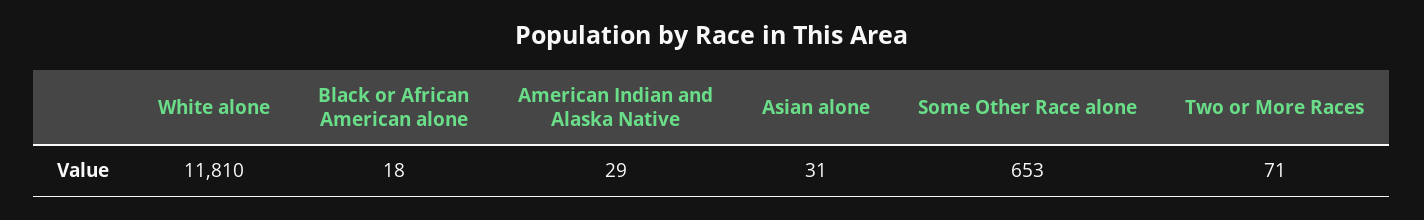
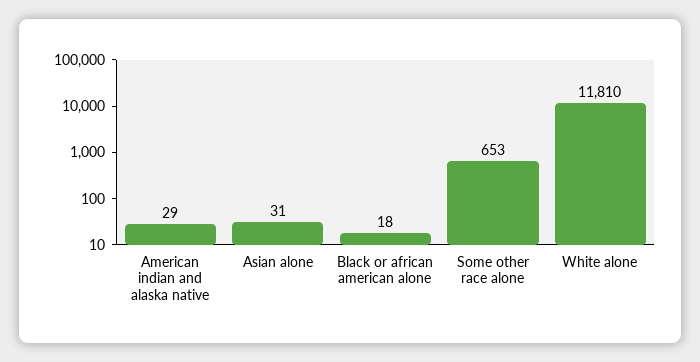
Two or More Races: 71 -> none

